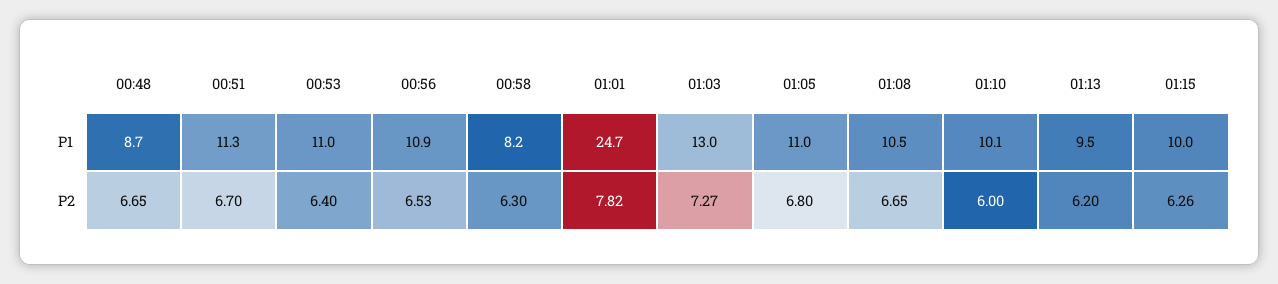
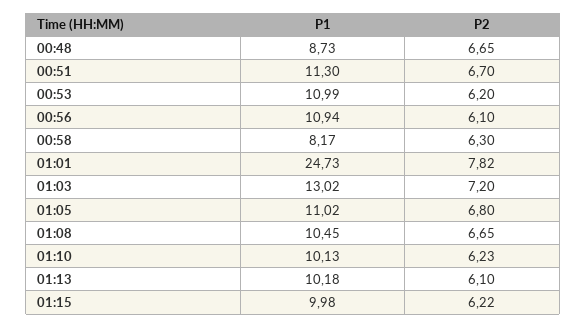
01:13, P1: 9.5 -> 10.18
00:53, P2: 6.4 -> 6.2
00:56, P2: 6.53 -> 6.1
01:03, P2: 7.27 -> 7.2
01:10, P2: 6 -> 6.23
01:13, P2: 6.2 -> 6.1
01:15, P2: 6.26 -> 6.22

